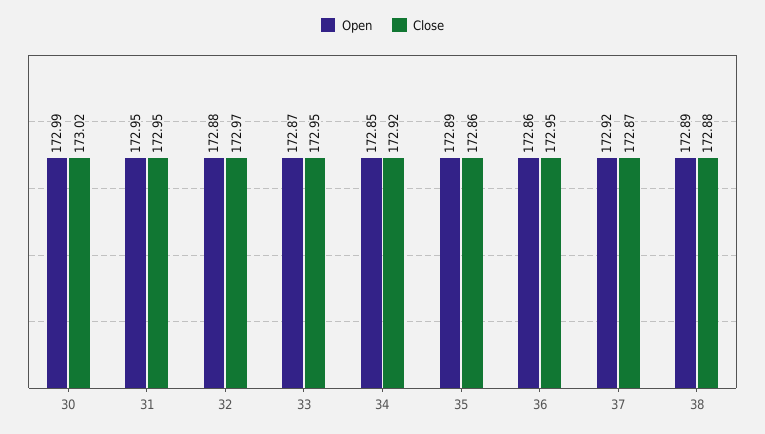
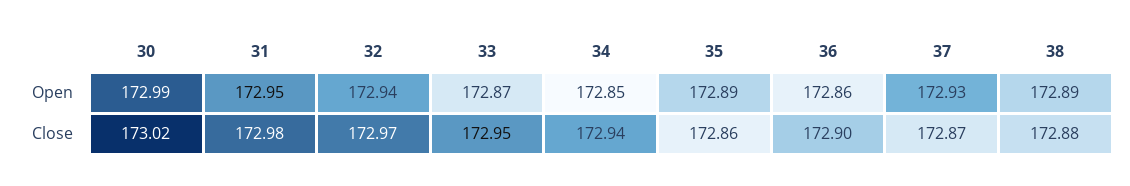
Close, 31: 172.95 -> 172.98
Open, 32: 172.88 -> 172.94
Close, 34: 172.92 -> 172.94
Close, 36: 172.95 -> 172.9
Open, 37: 172.92 -> 172.93

